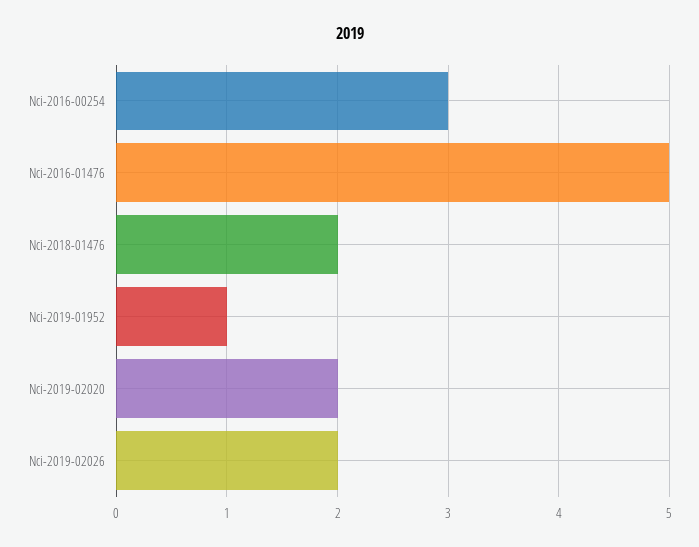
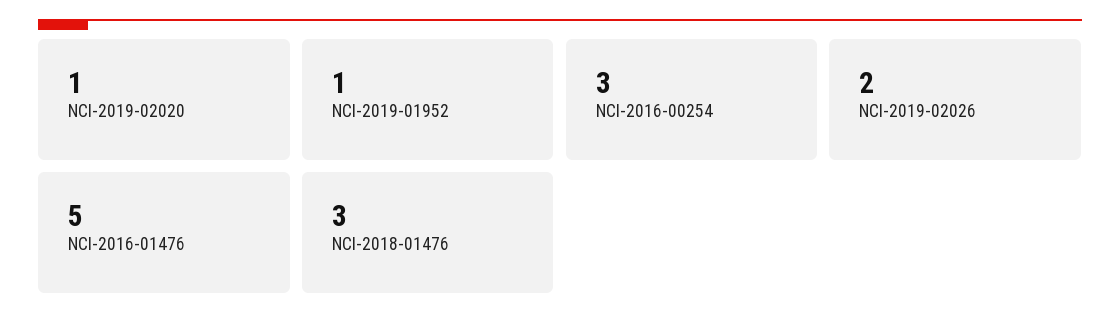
Nci-2018-01476: 2 -> 3
Nci-2019-02020: 2 -> 1

